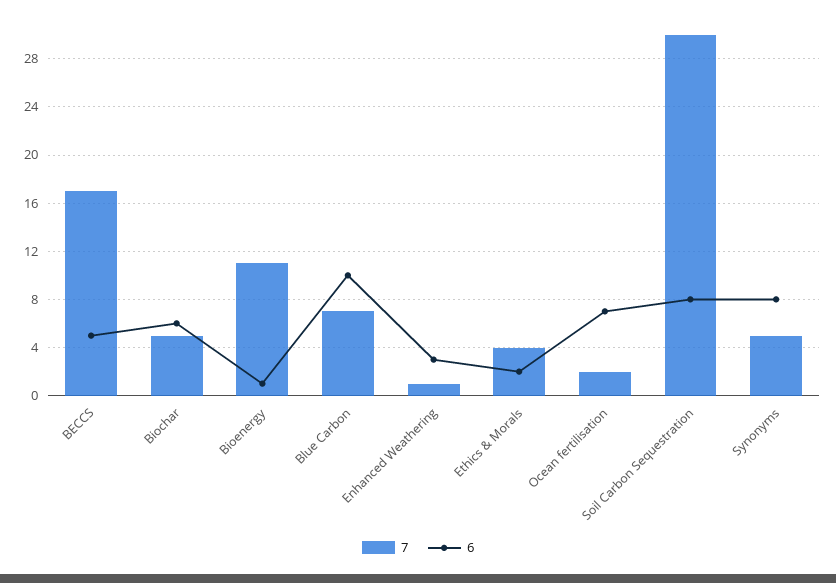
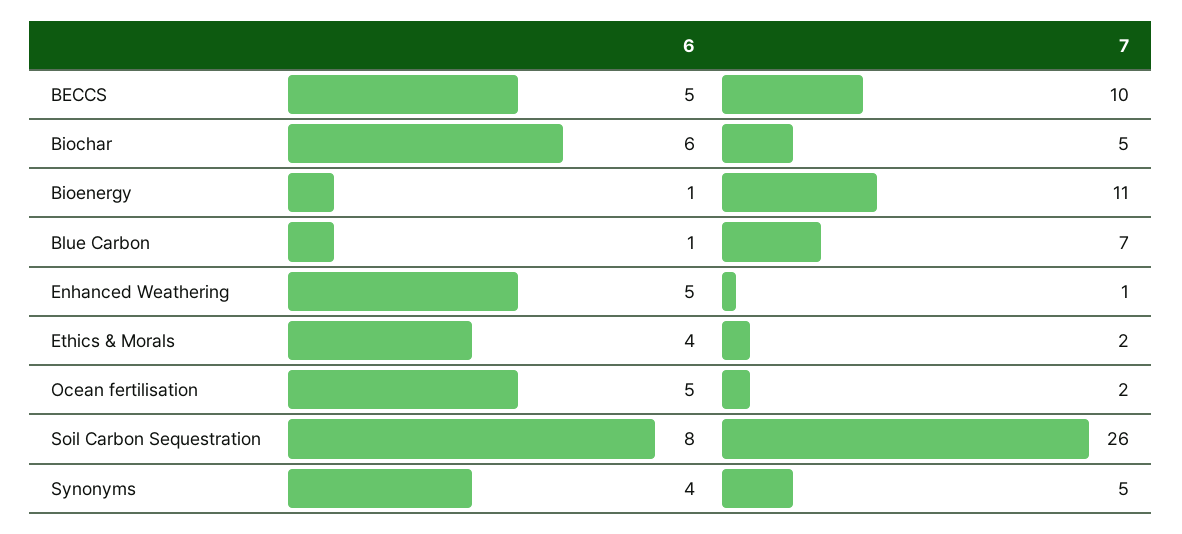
7, BECCS: 17 -> 10
6, Blue Carbon: 10 -> 1
6, Enhanced Weathering: 3 -> 5
7, Ethics & Morals: 4 -> 2
6, Ethics & Morals: 2 -> 4
6, Ocean fertilisation: 7 -> 5
7, Soil Carbon Sequestration: 30 -> 26
6, Synonyms: 8 -> 4

